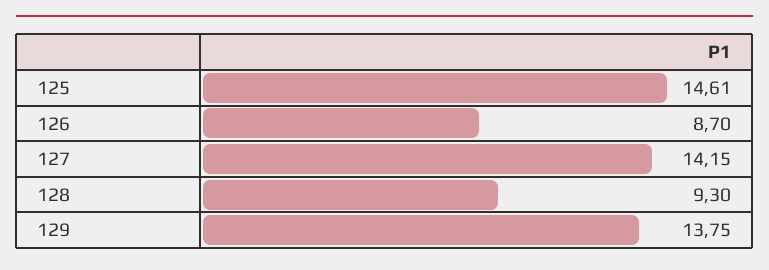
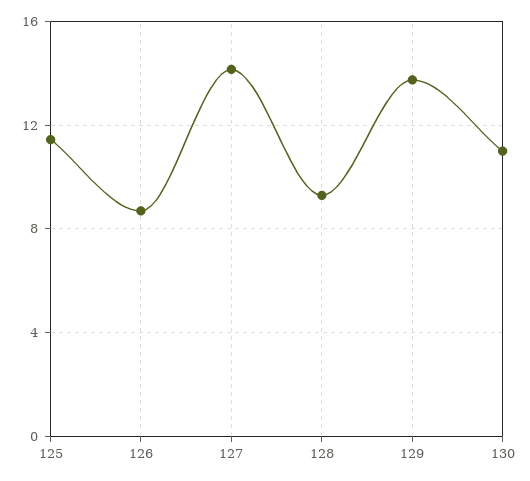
125: 14.61 -> 11.5
130: none -> 11

